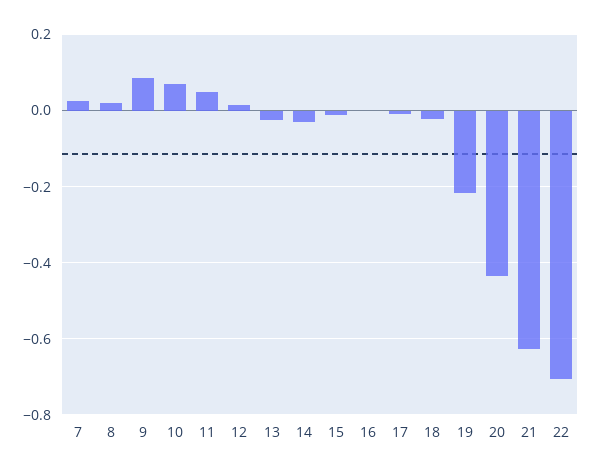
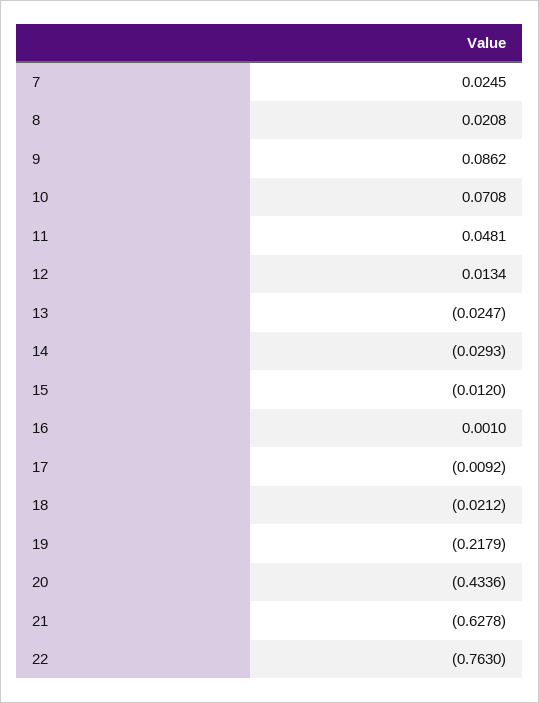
22: -0.7 -> -0.763

